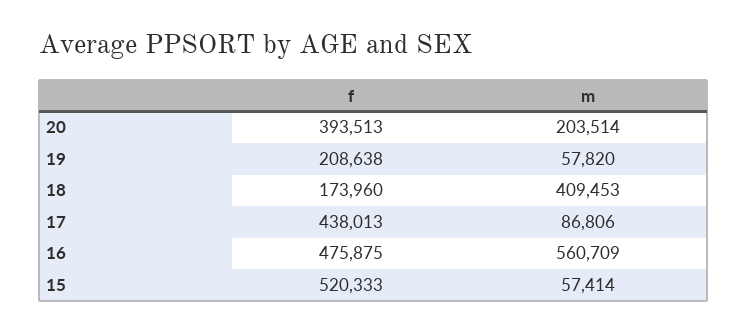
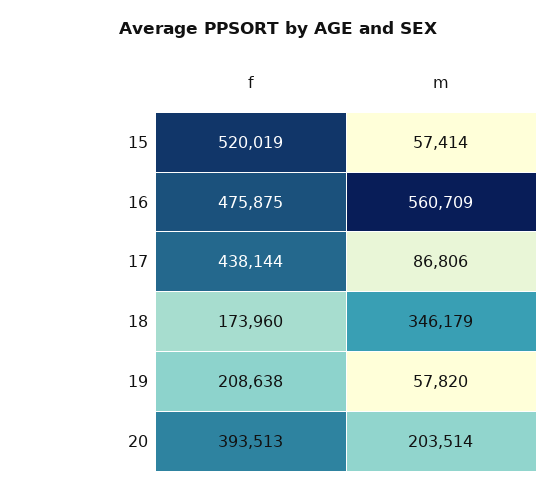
m, 18: 409453 -> 346179
f, 17: 438013 -> 438144
f, 15: 520333 -> 520019

